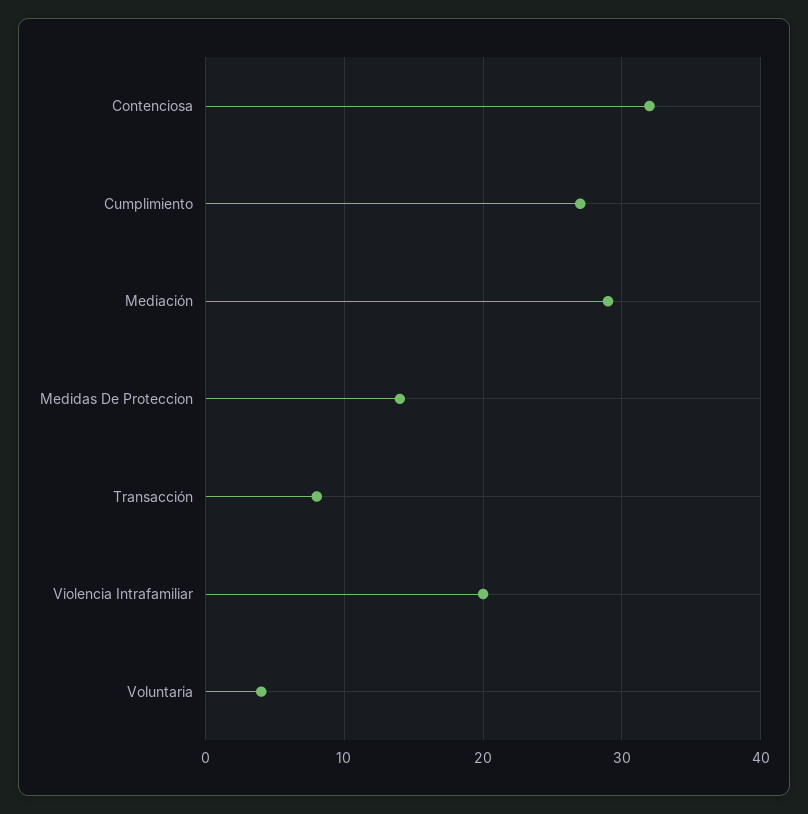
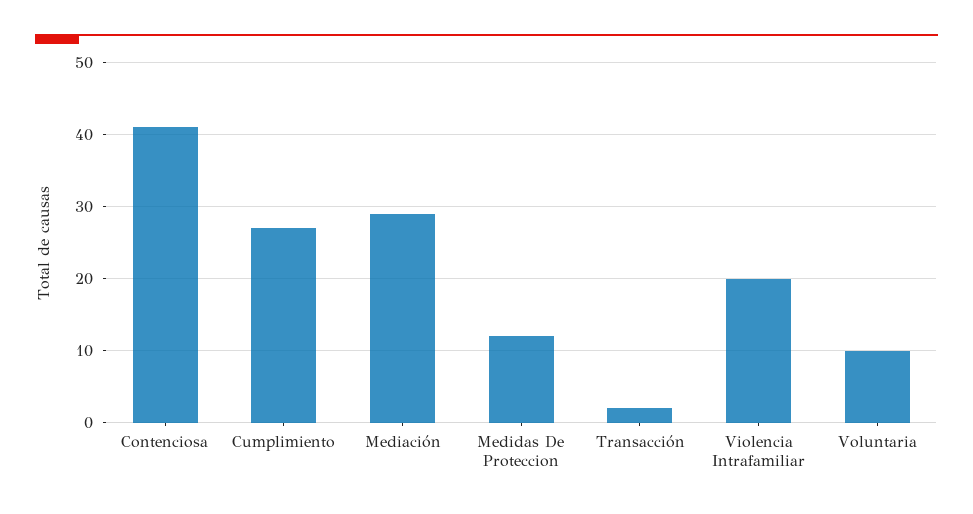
Contenciosa: 32 -> 41
Medidas De Proteccion: 14 -> 12
Transacción: 8 -> 2
Voluntaria: 4 -> 10

